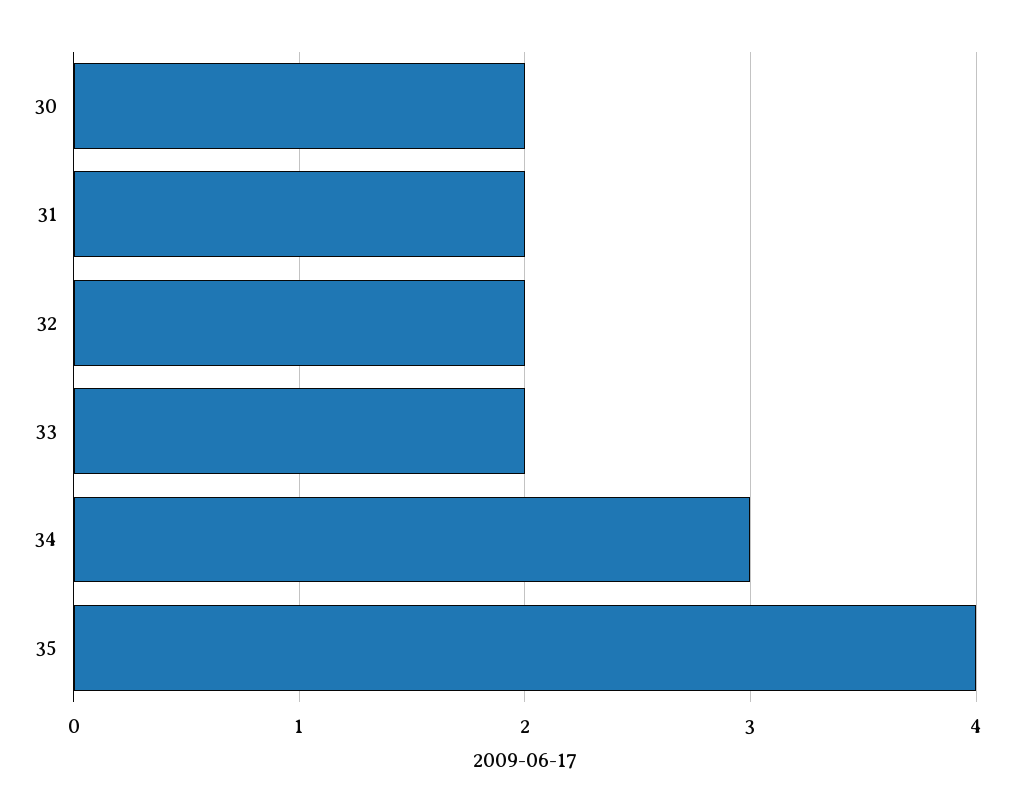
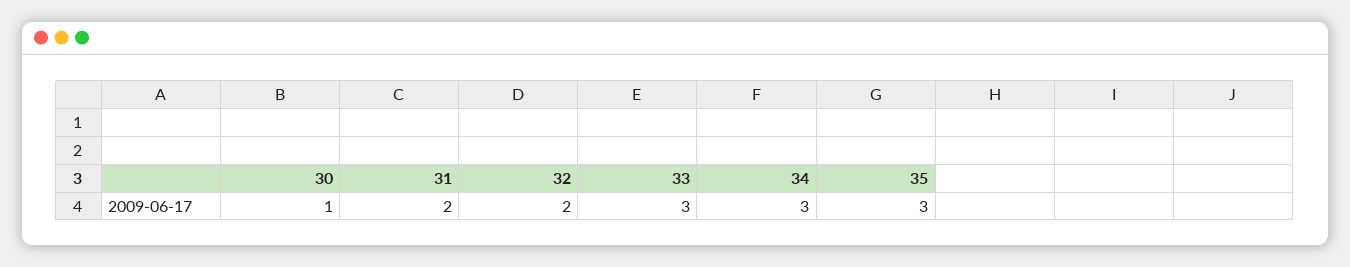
30: 2 -> 1
33: 2 -> 3
35: 4 -> 3

